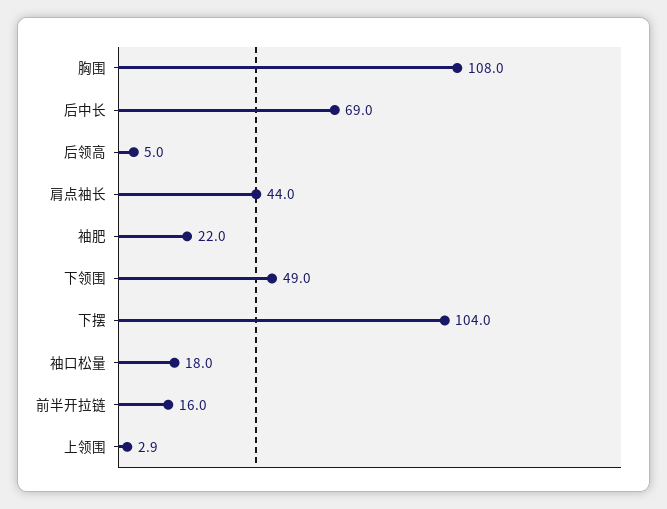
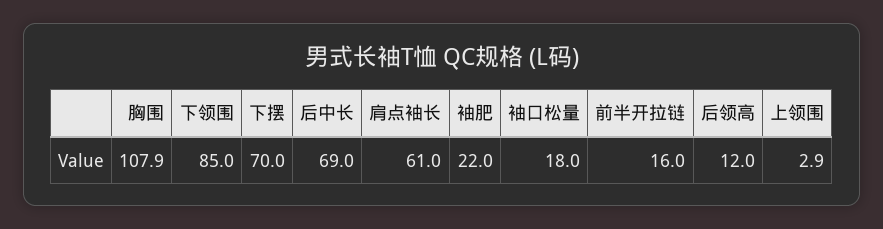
胸围: 108 -> 107.9
后领高: 5 -> 12
肩点袖长: 44 -> 61
下领围: 49 -> 85
下摆: 104 -> 70

